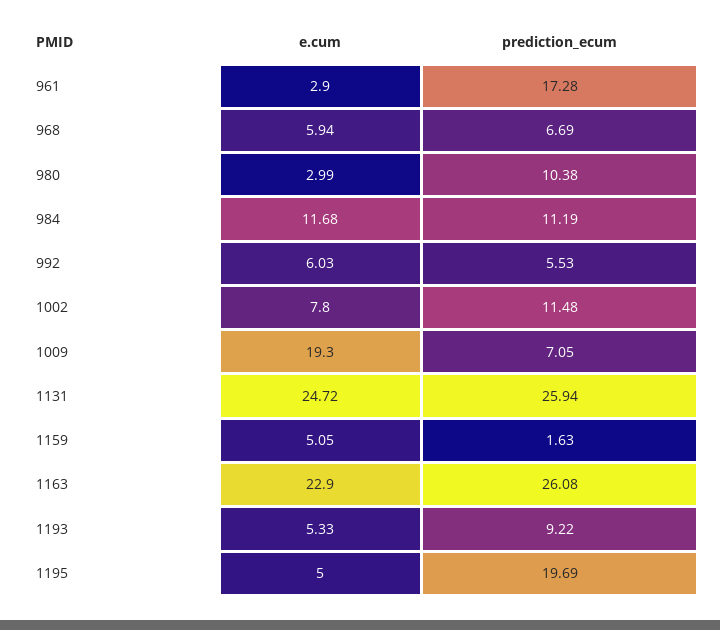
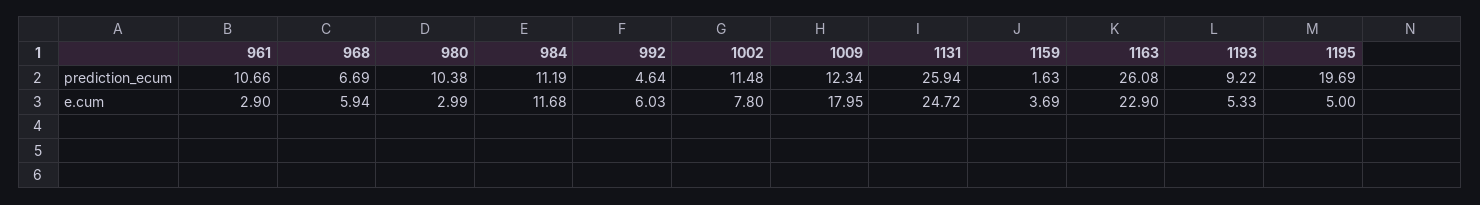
prediction_ecum, 961: 17.28 -> 10.66
prediction_ecum, 992: 5.53 -> 4.64
e.cum, 1009: 19.3 -> 17.95
prediction_ecum, 1009: 7.05 -> 12.34
e.cum, 1159: 5.05 -> 3.69

